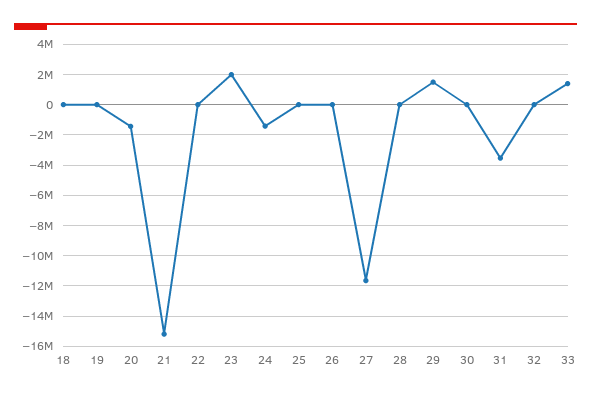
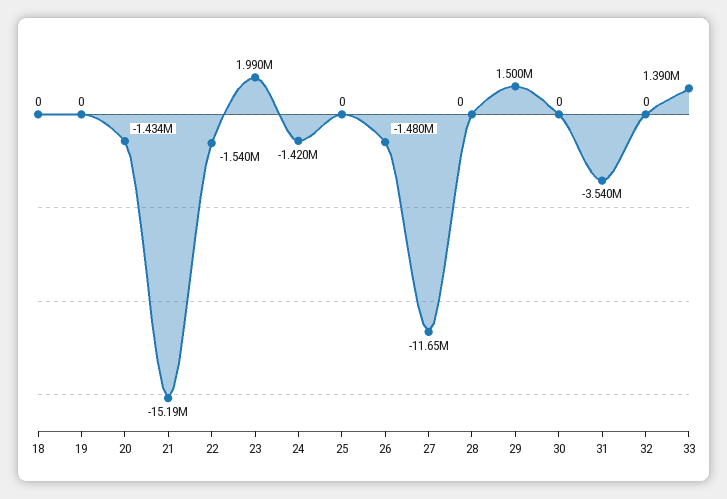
22: 0 -> -1540000
26: 0 -> -1480000

